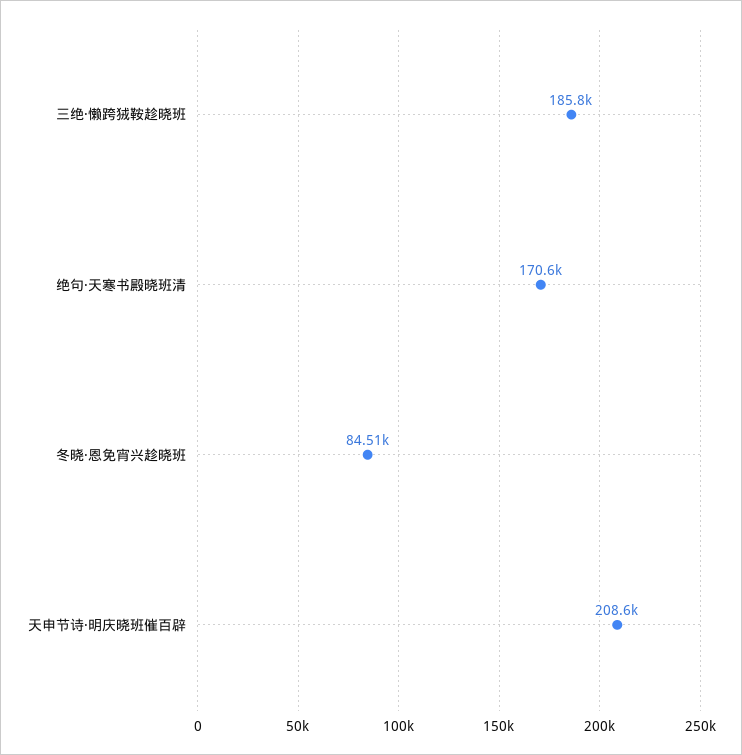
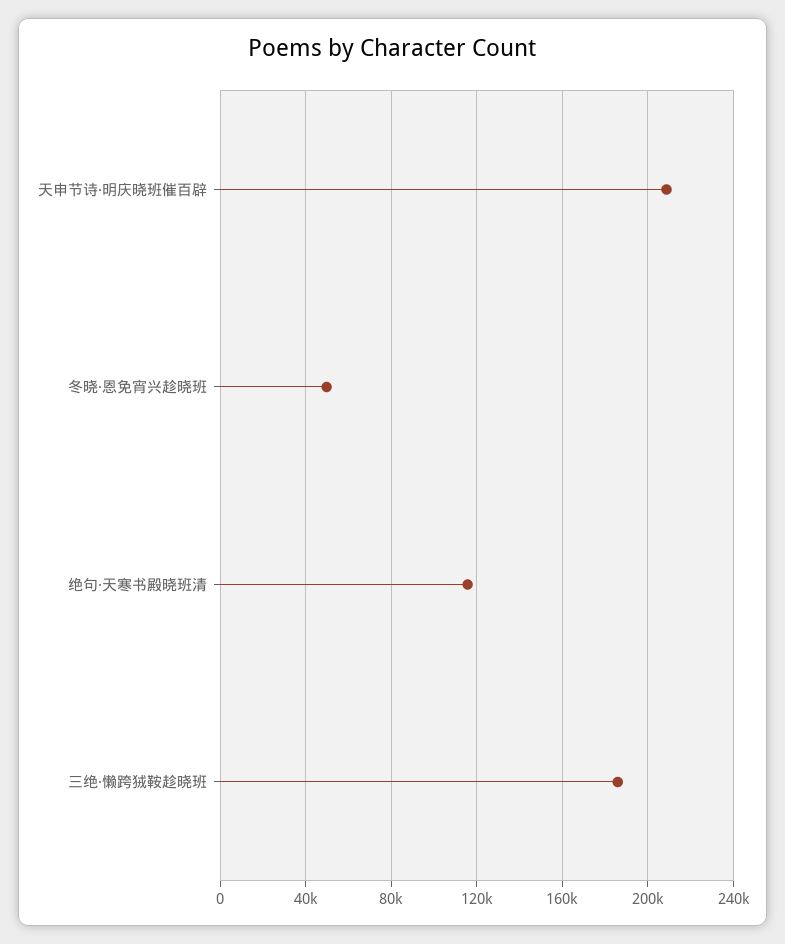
绝句·天寒书殿晓班清: 170600 -> 115000
冬晓·恩免宵兴趁晓班: 84510 -> 50000

